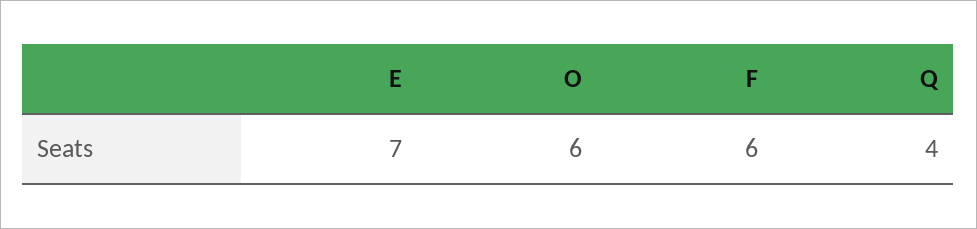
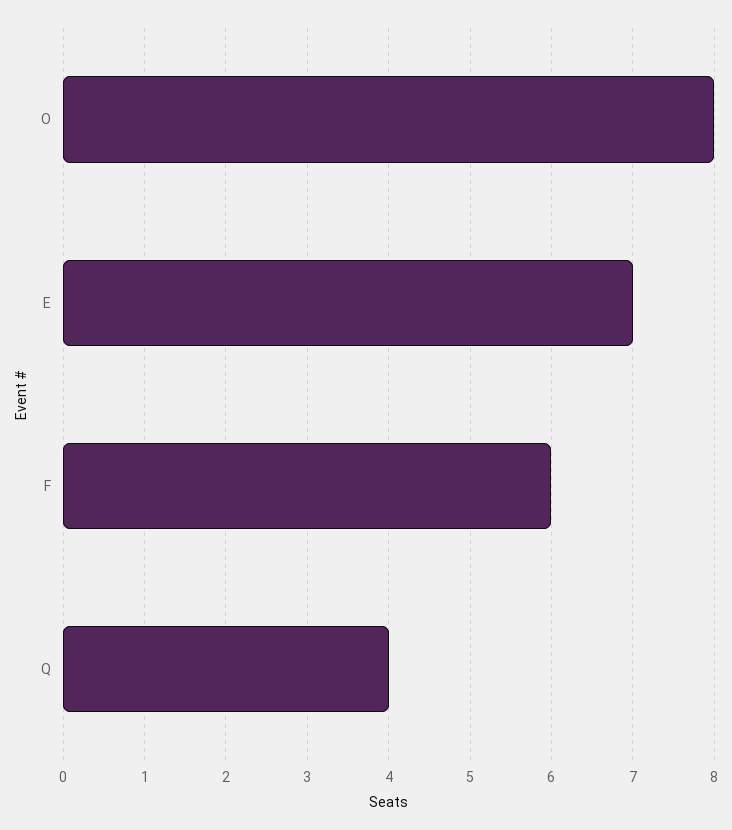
O: 6 -> 8

